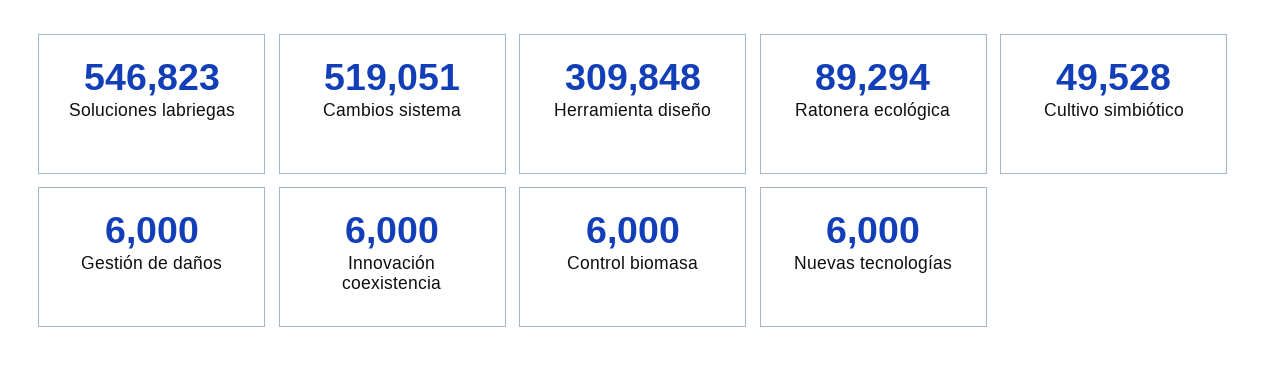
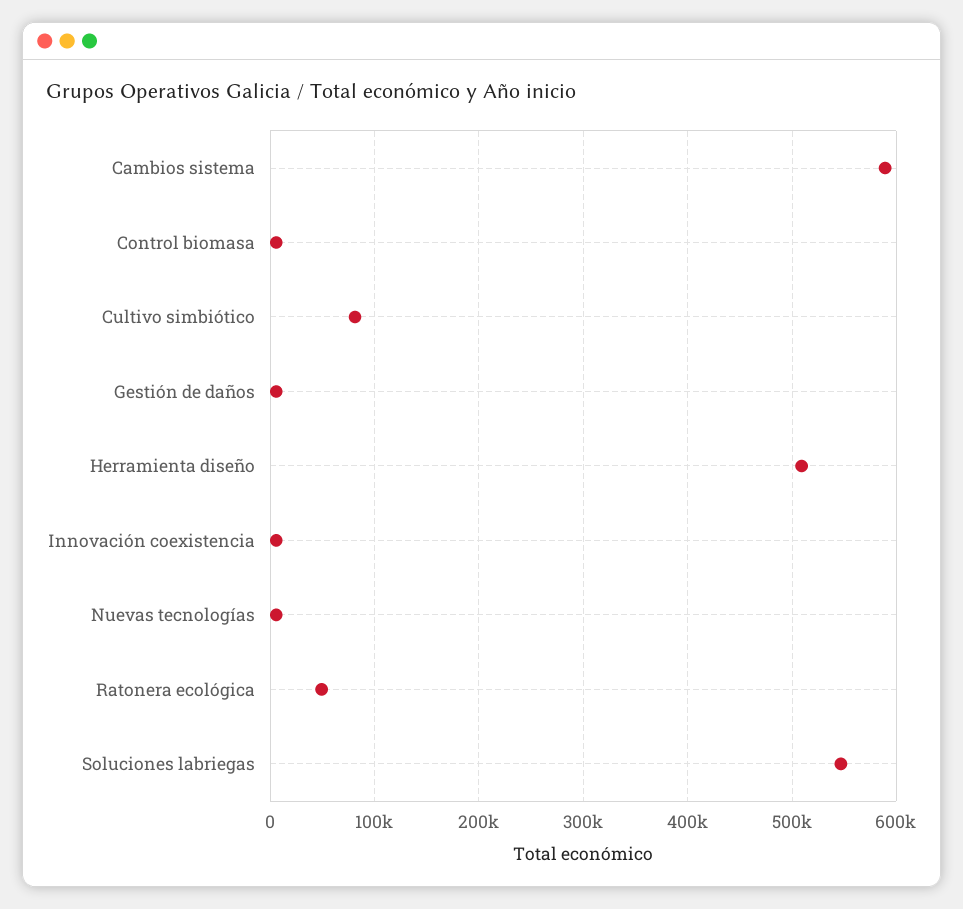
Cambios sistema: 519051 -> 590000
Herramienta diseño: 309848 -> 510000
Ratonera ecológica: 89294 -> 50000
Cultivo simbiótico: 49528 -> 80000

